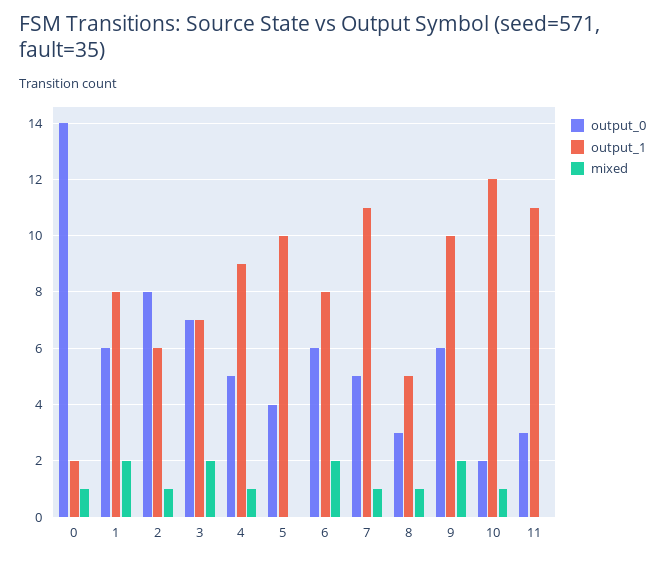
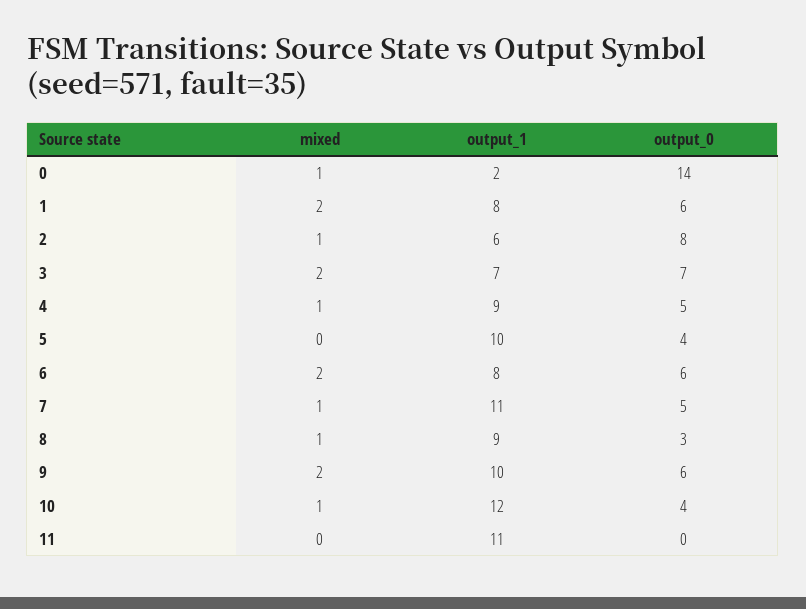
output_1, 8: 5 -> 9
output_0, 10: 2 -> 4
output_0, 11: 3 -> 0

